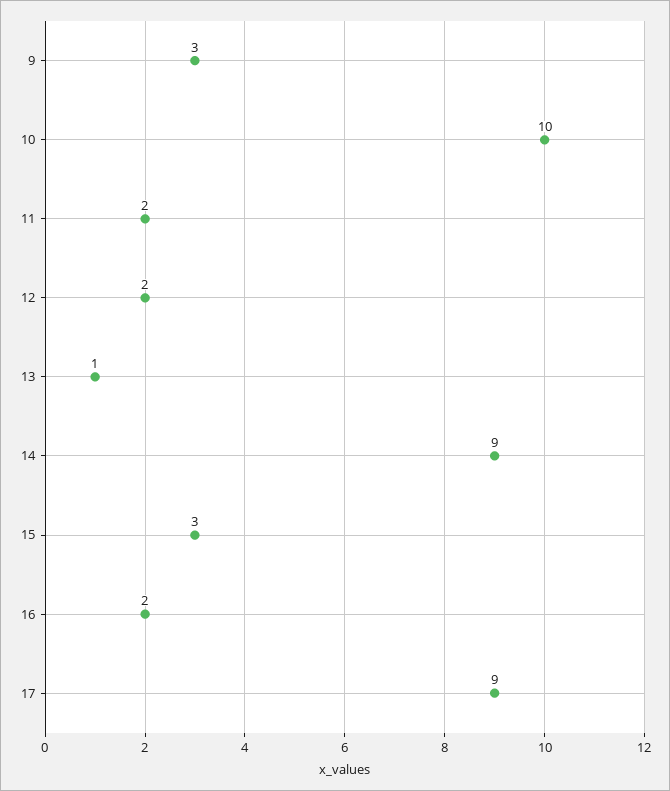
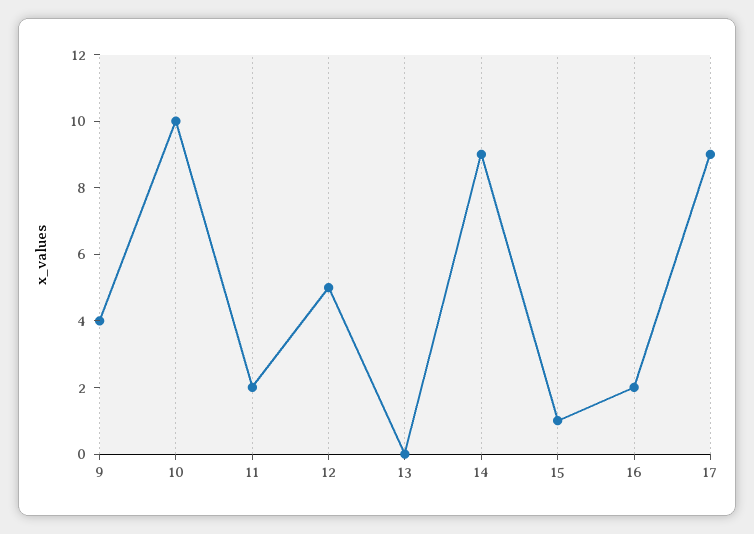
9: 3 -> 4
12: 2 -> 5
13: 1 -> 0
15: 3 -> 1

